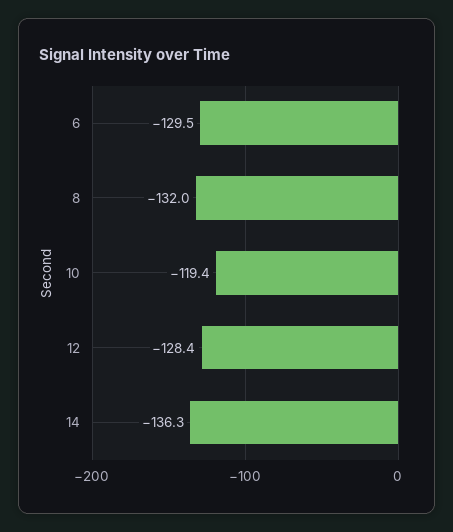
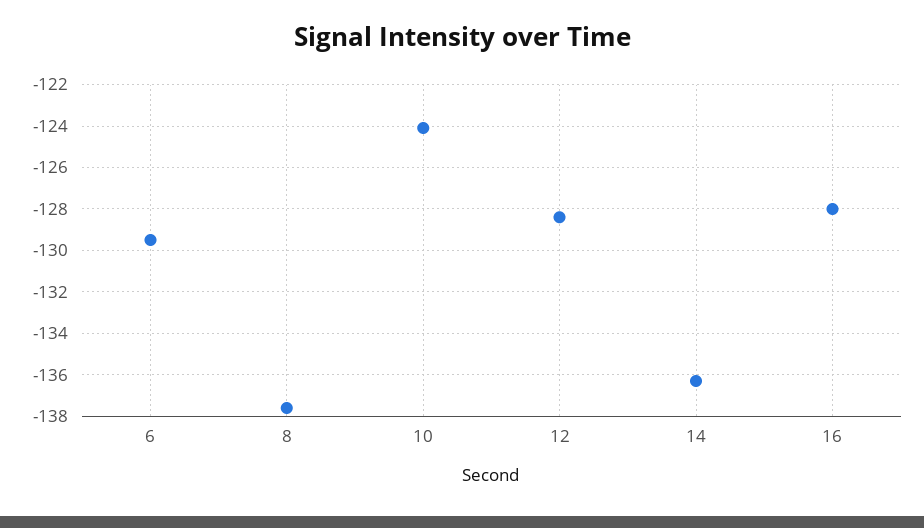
8: -132 -> -137.5
10: -119.4 -> -124
16: none -> -128

